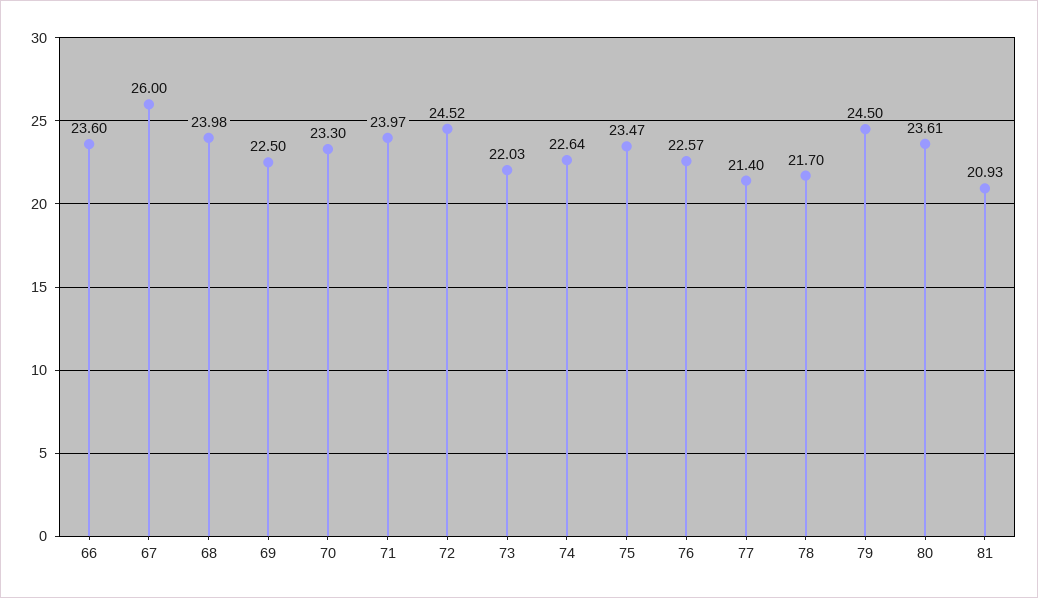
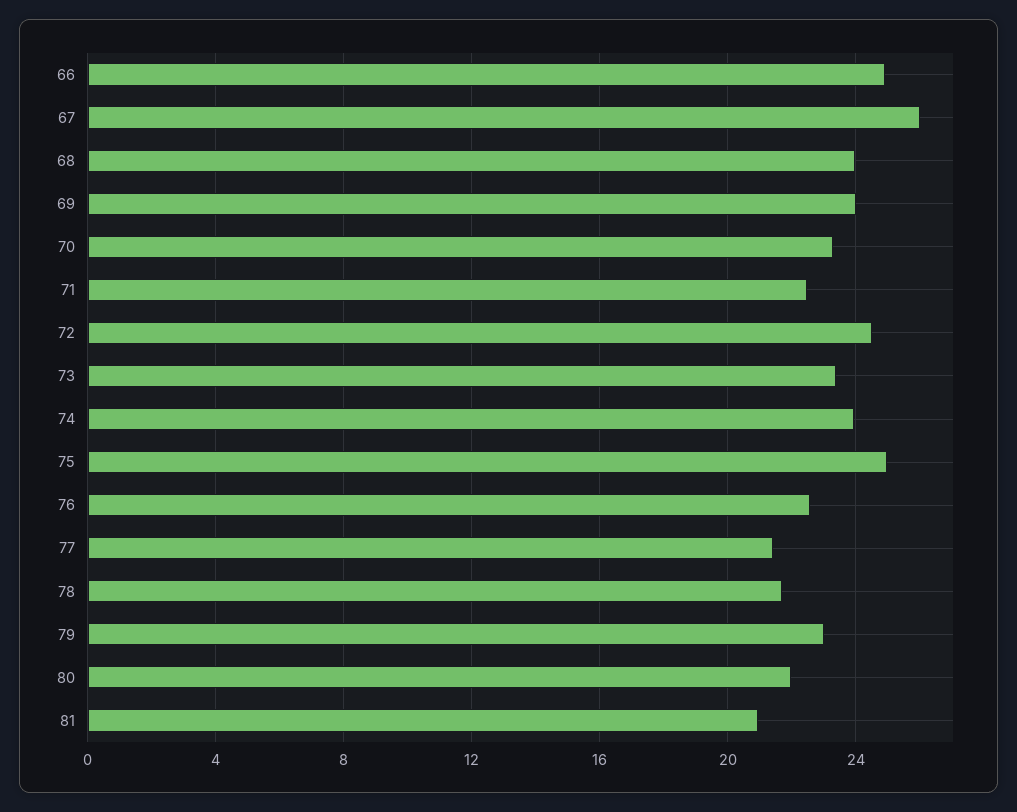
66: 23.6 -> 25
69: 22.5 -> 24
71: 23.97 -> 22.5
73: 22.03 -> 23.5
74: 22.64 -> 24
75: 23.47 -> 25
79: 24.5 -> 23
80: 23.61 -> 22

